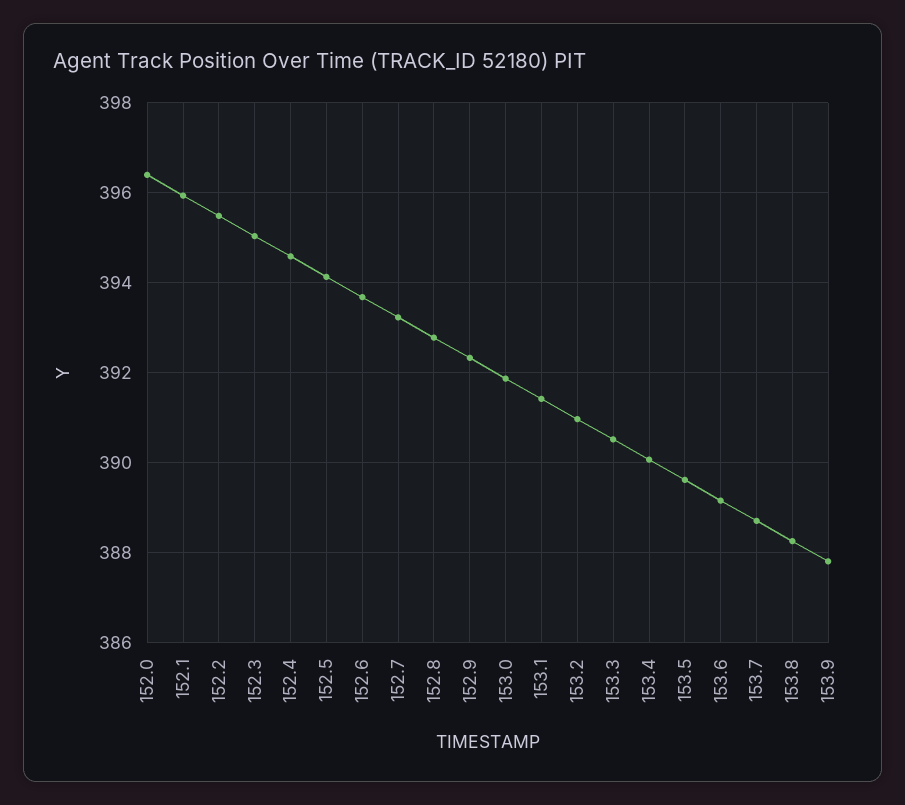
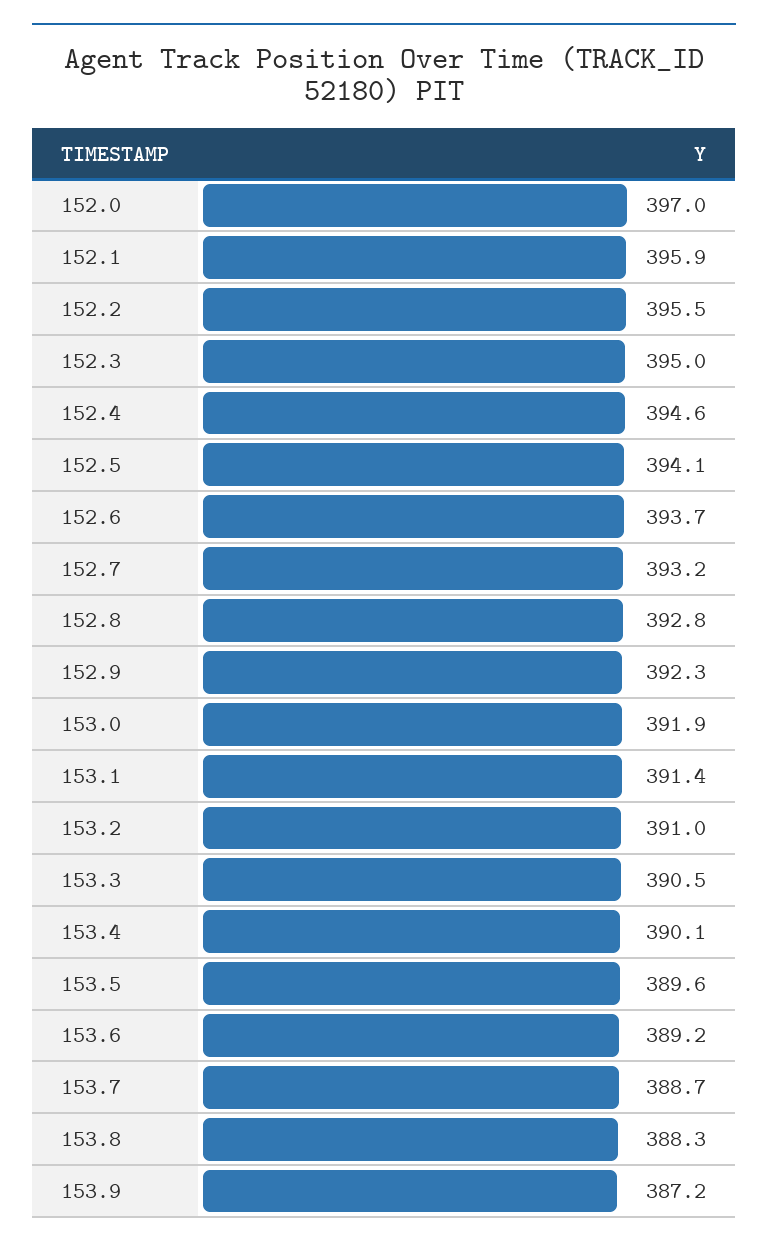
152.0: 396.4 -> 397
153.9: 387.8 -> 387.2

